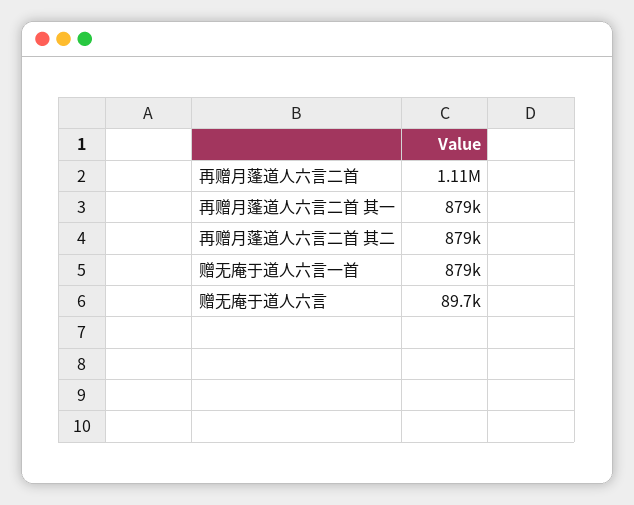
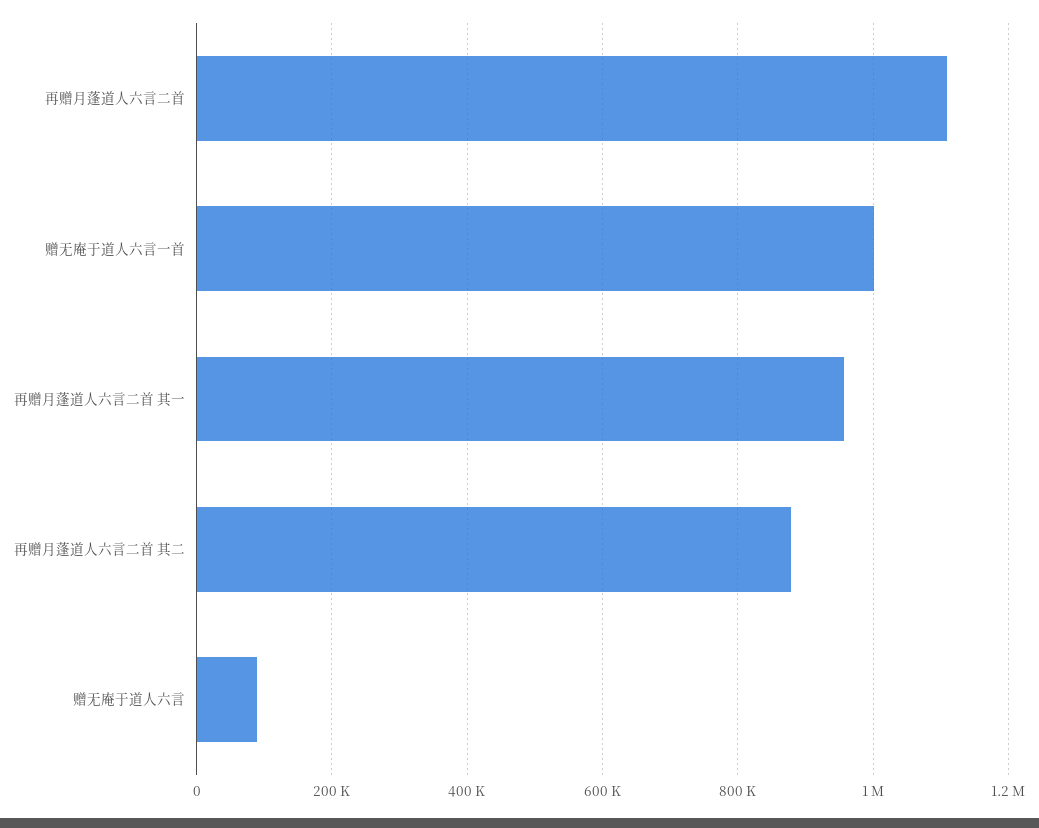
再赠月蓬道人六言二首 其一: 879000 -> 960000
赠无庵于道人六言一首: 879000 -> 1000000

